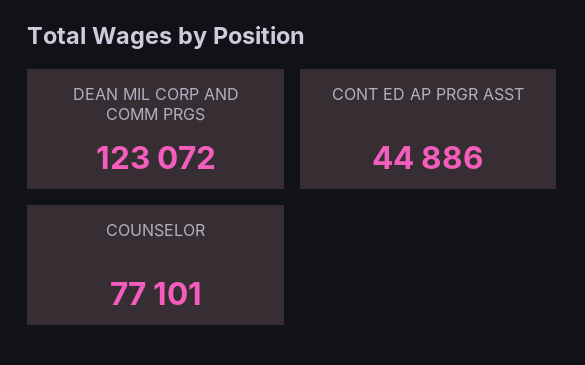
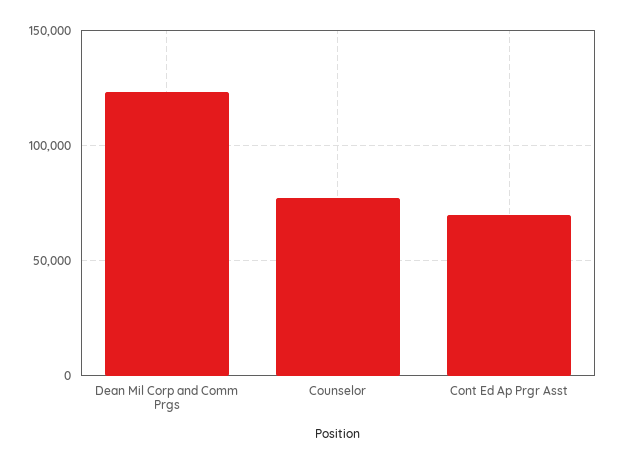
CONT ED AP PRGR ASST: 44886 -> 70000

